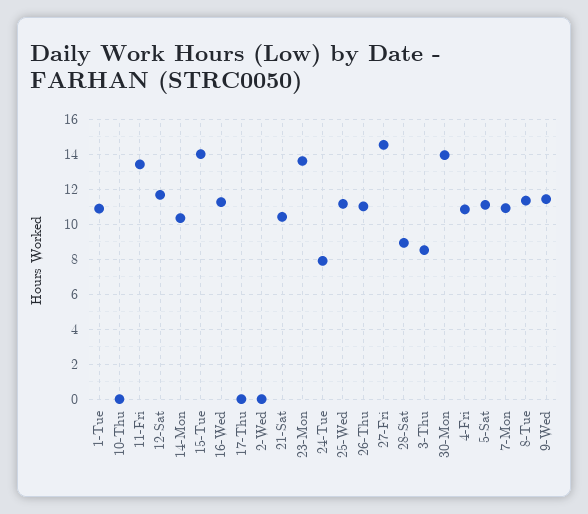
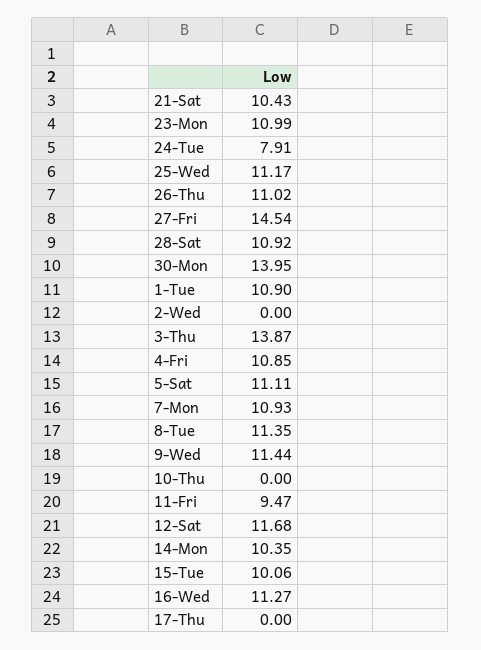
11-Fri: 13.5 -> 9.47
15-Tue: 14 -> 10.06
23-Mon: 13.5 -> 10.99
28-Sat: 9 -> 10.92
3-Thu: 8.5 -> 13.87

